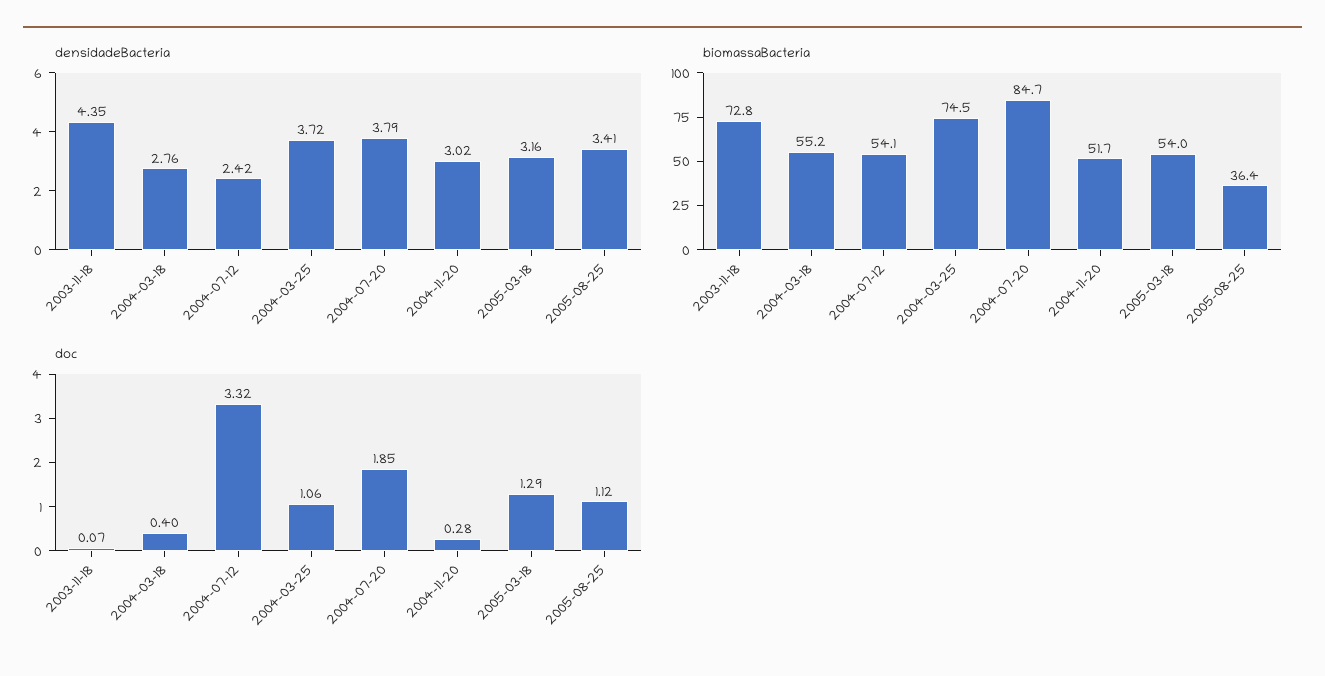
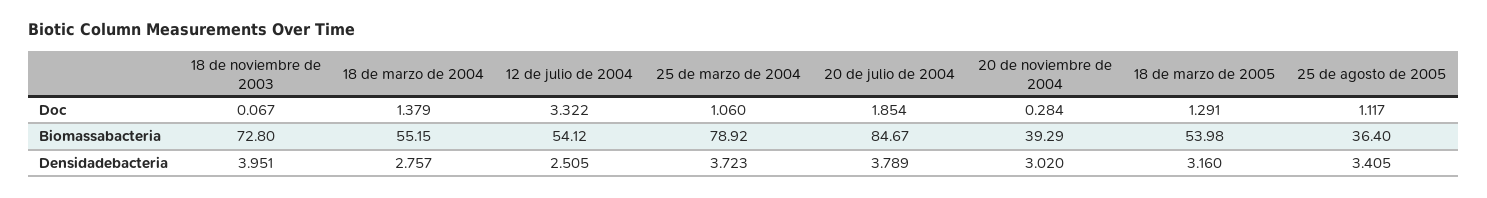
densidadeBacteria, 2003-11-18: 4.35 -> 3.951
densidadeBacteria, 2004-07-12: 2.42 -> 2.505
biomassaBacteria, 2004-03-25: 74.5 -> 78.92
biomassaBacteria, 2004-11-20: 51.7 -> 39.29
doc, 2004-03-18: 0.4 -> 1.379

